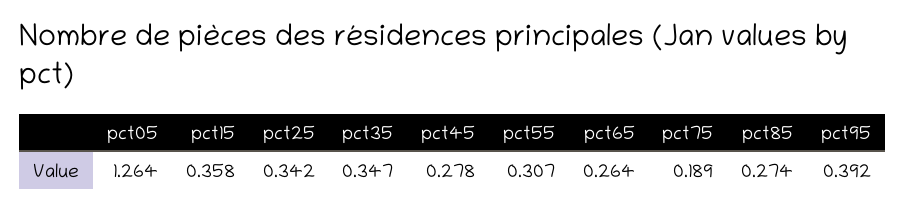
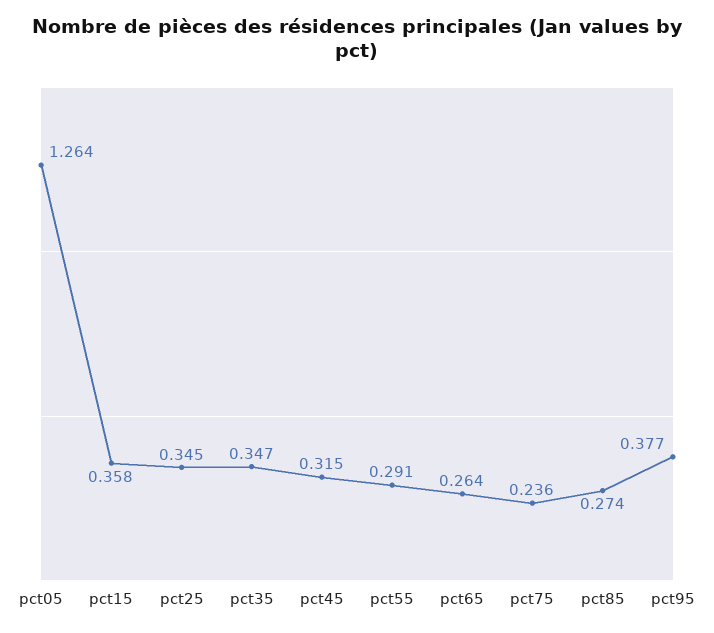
pct25: 0.342 -> 0.345
pct45: 0.278 -> 0.315
pct55: 0.307 -> 0.291
pct75: 0.189 -> 0.236
pct95: 0.392 -> 0.377

